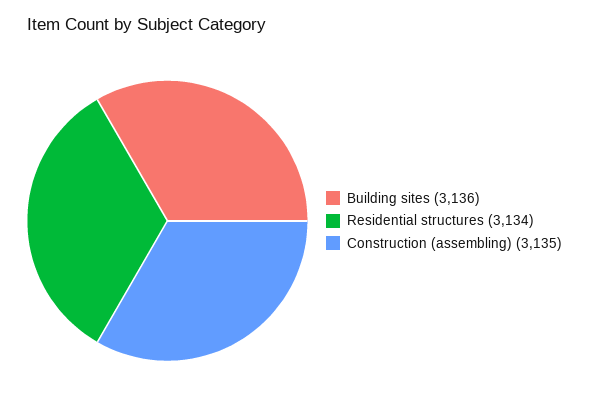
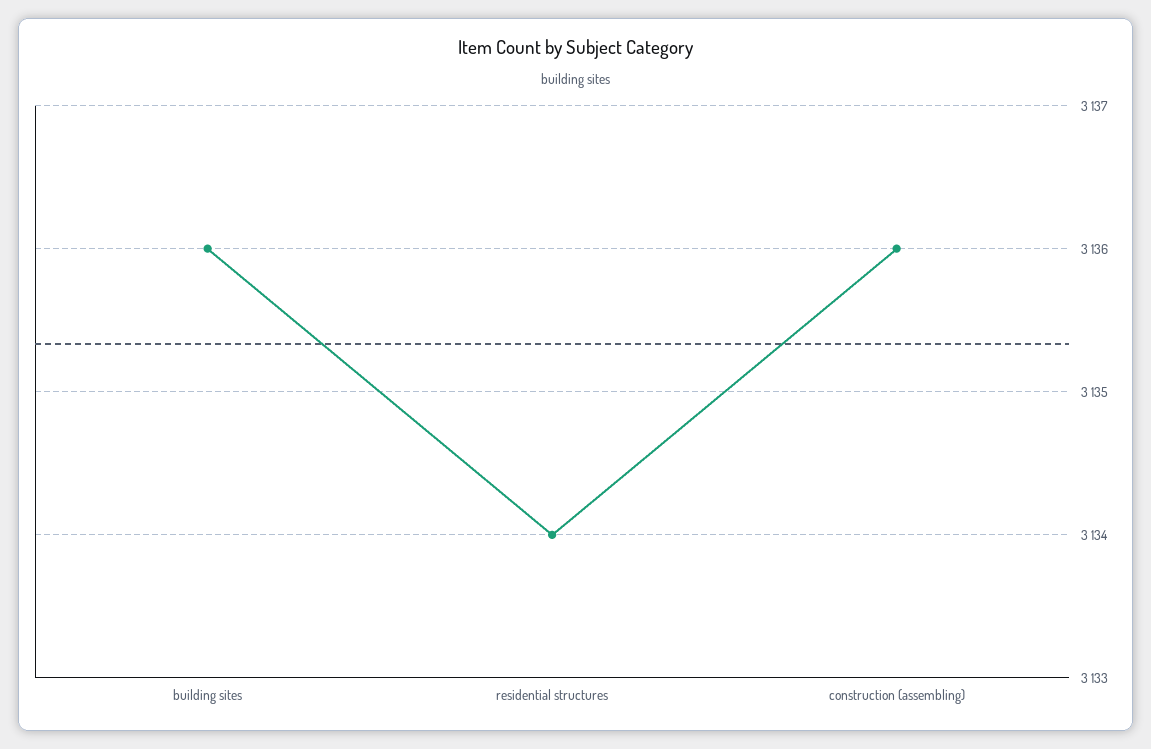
Construction (assembling): 3135 -> 3136

